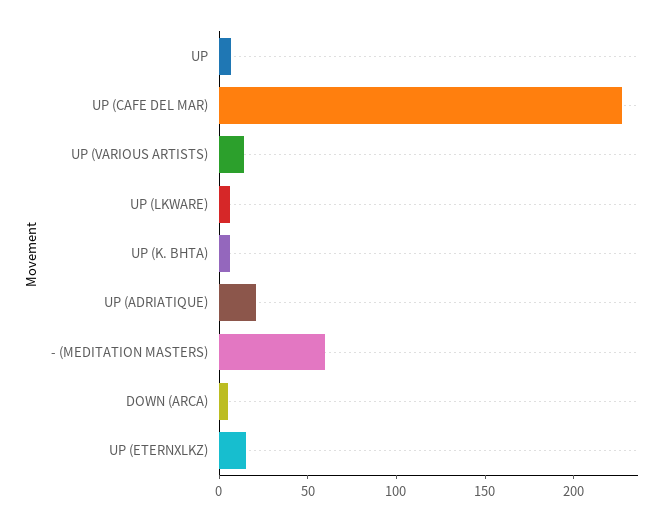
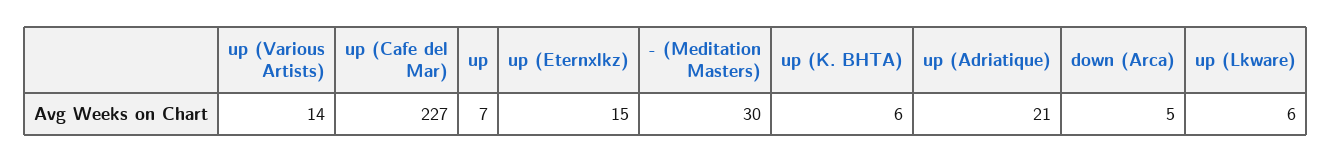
- (MEDITATION MASTERS): 60 -> 30

